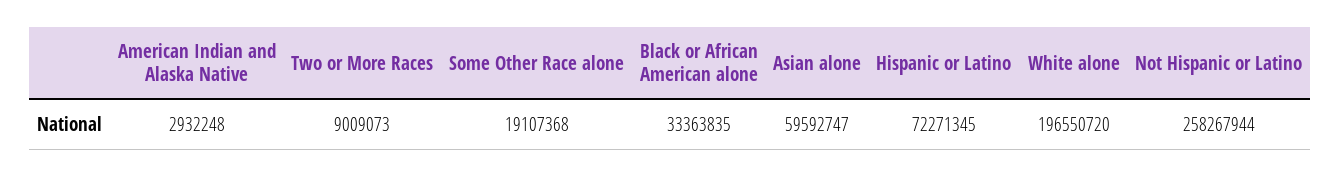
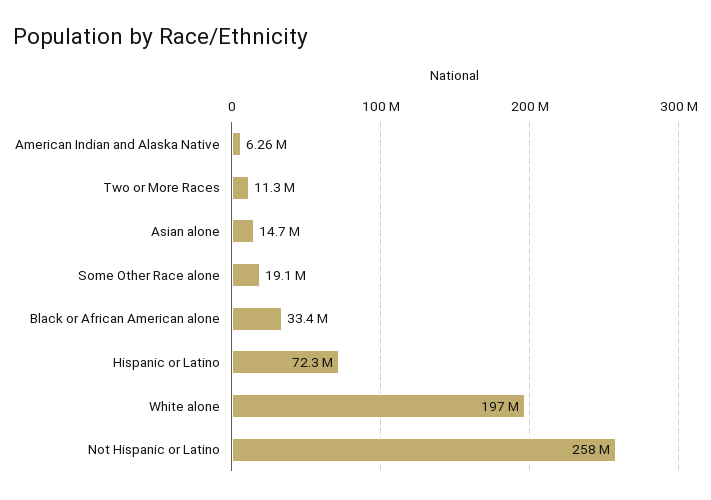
American Indian and Alaska Native: 2932248 -> 6260000
Two or More Races: 9009073 -> 11300000
Asian alone: 59592747 -> 14700000

